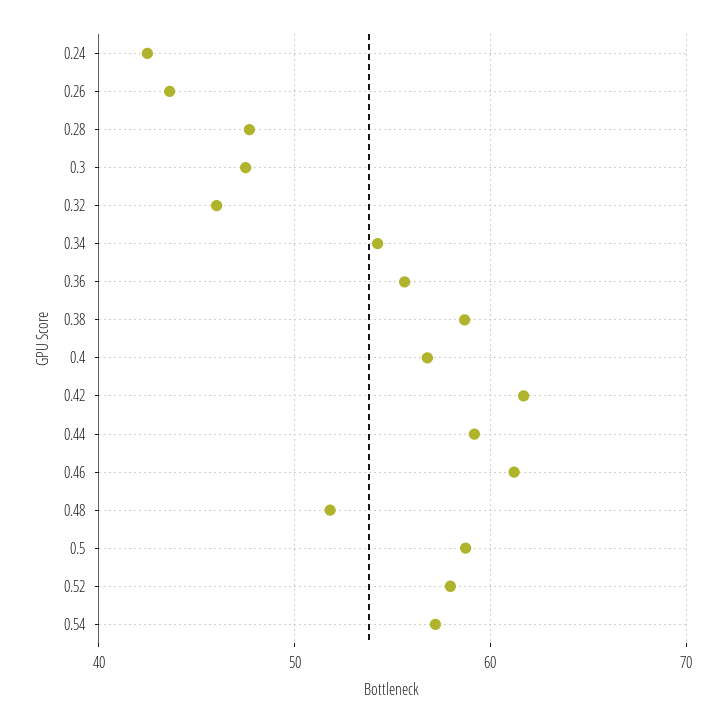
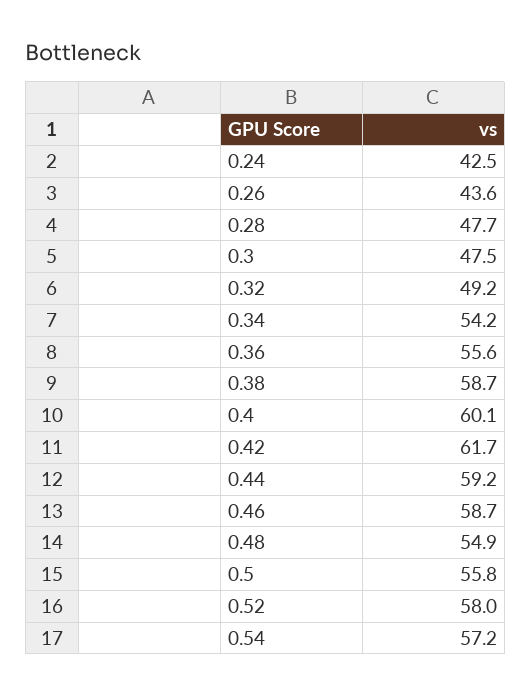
0.32: 46 -> 49.2
0.4: 57 -> 60.1
0.46: 61 -> 58.7
0.48: 52 -> 54.9
0.5: 59 -> 55.8

